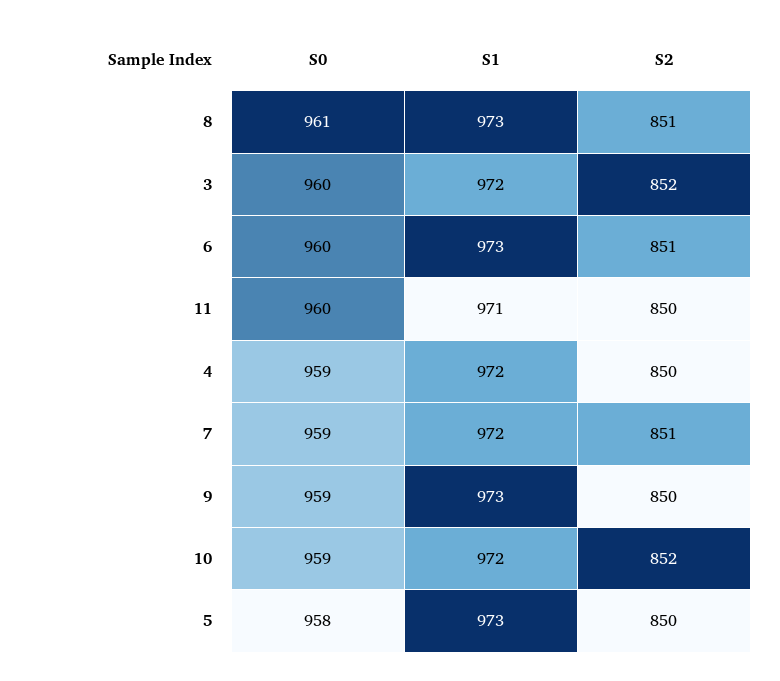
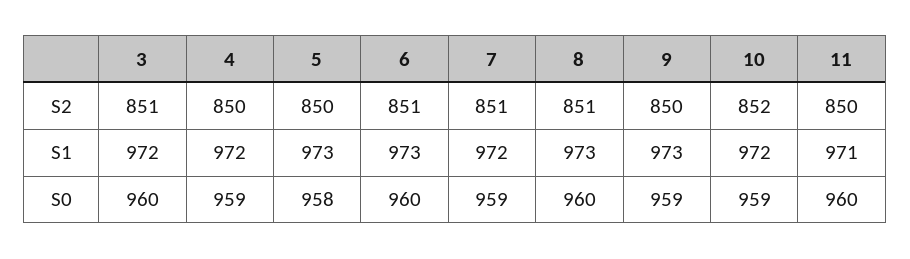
S0, 8: 961 -> 960
S2, 3: 852 -> 851

